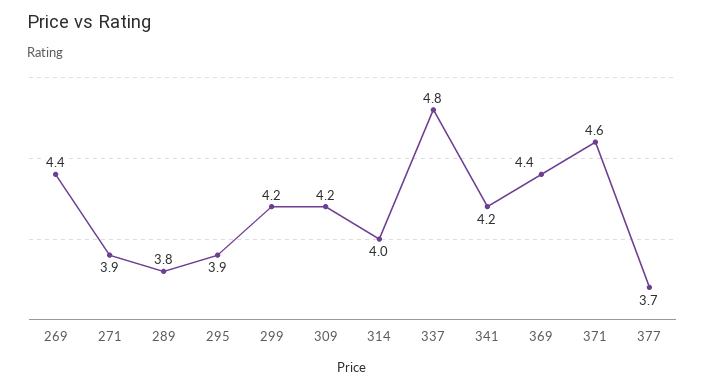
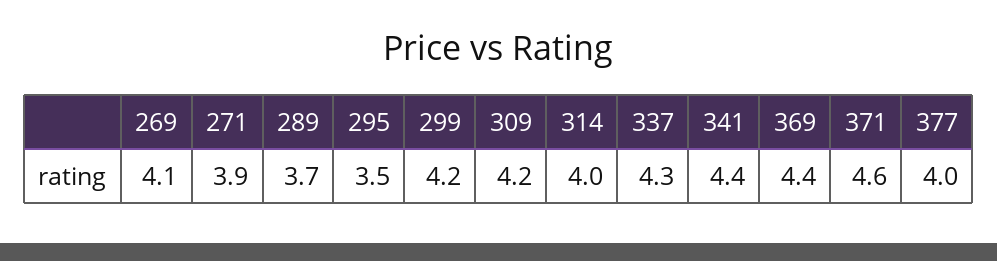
269: 4.4 -> 4.1
289: 3.8 -> 3.7
295: 3.9 -> 3.5
337: 4.8 -> 4.3
341: 4.2 -> 4.4
377: 3.7 -> 4

